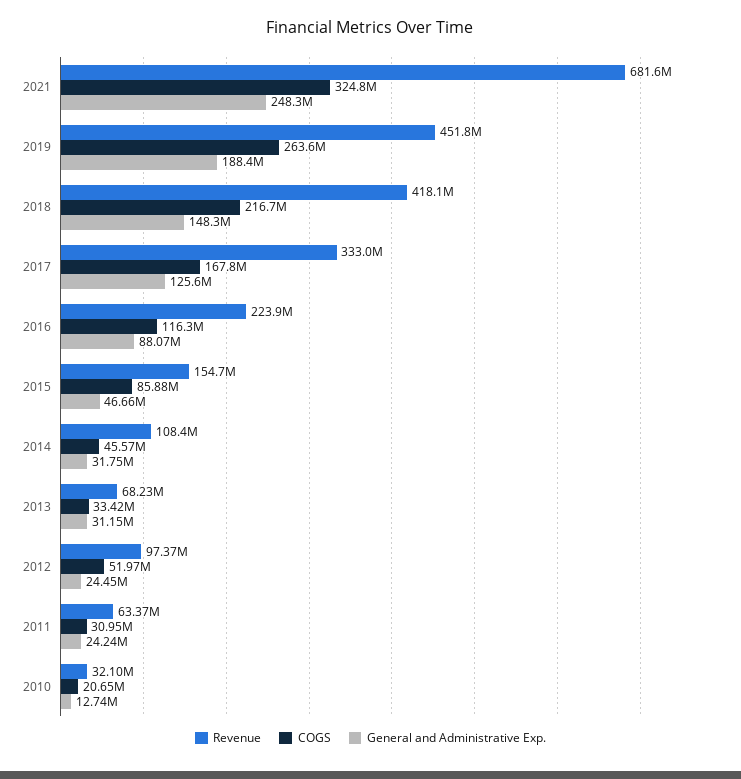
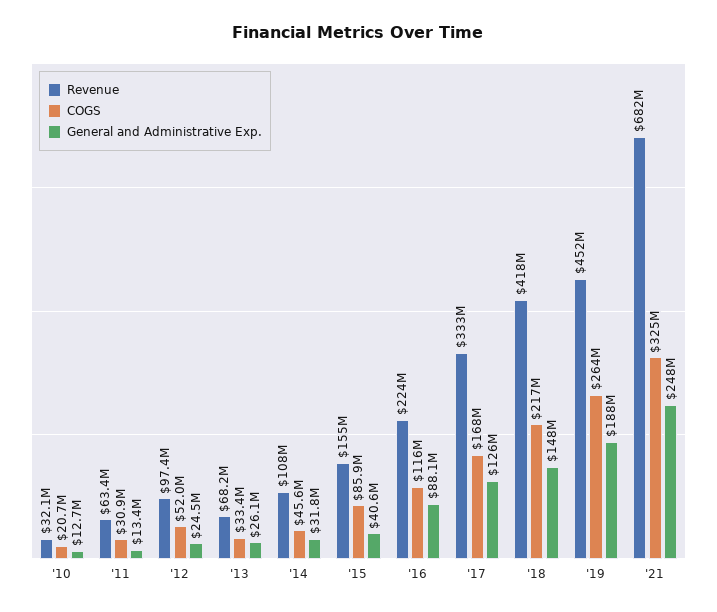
General and Administrative Exp., 2015: 46660000 -> 40600000
General and Administrative Exp., 2013: 31150000 -> 26100000
General and Administrative Exp., 2011: 24240000 -> 13400000

